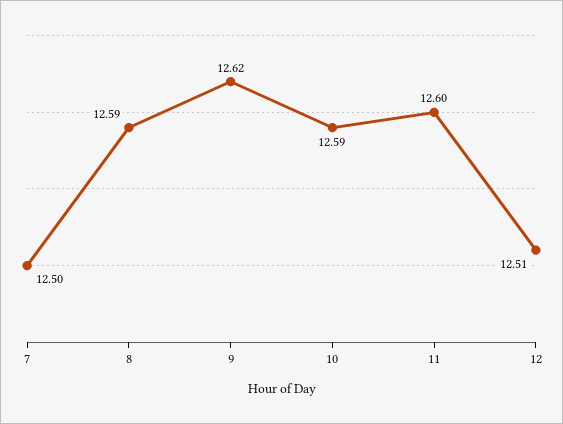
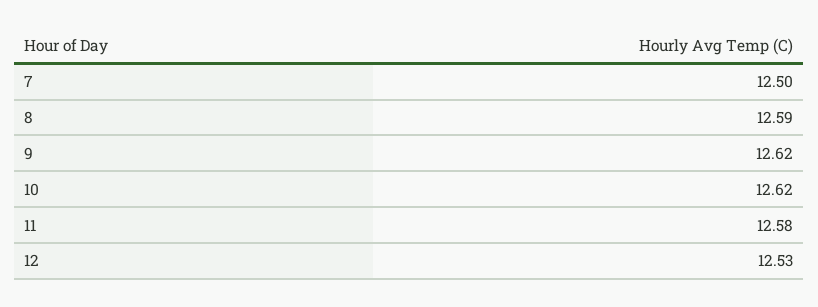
10: 12.59 -> 12.62
11: 12.6 -> 12.58
12: 12.51 -> 12.53

